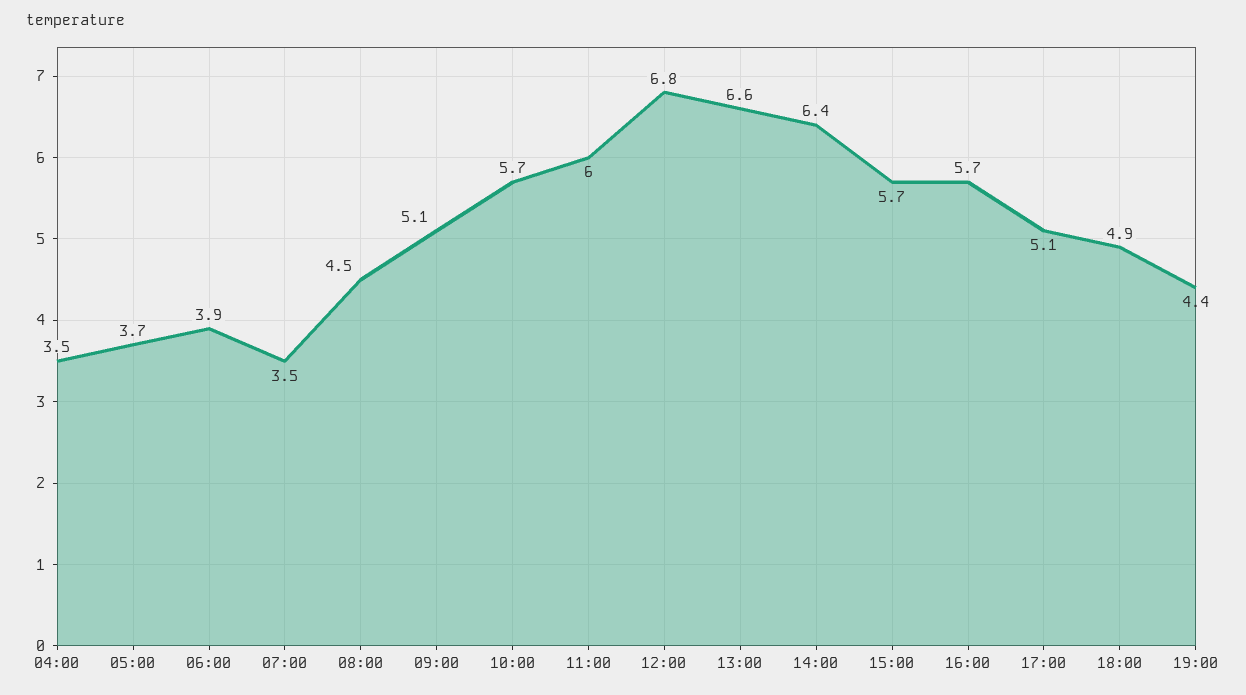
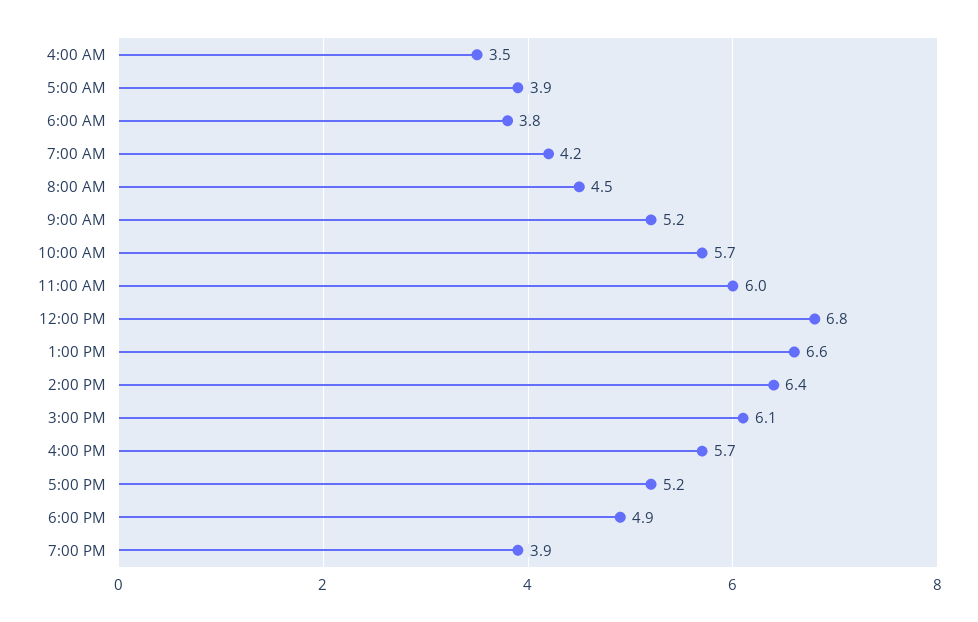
05:00: 3.7 -> 3.9
06:00: 3.9 -> 3.8
07:00: 3.5 -> 4.2
09:00: 5.1 -> 5.2
15:00: 5.7 -> 6.1
17:00: 5.1 -> 5.2
19:00: 4.4 -> 3.9

